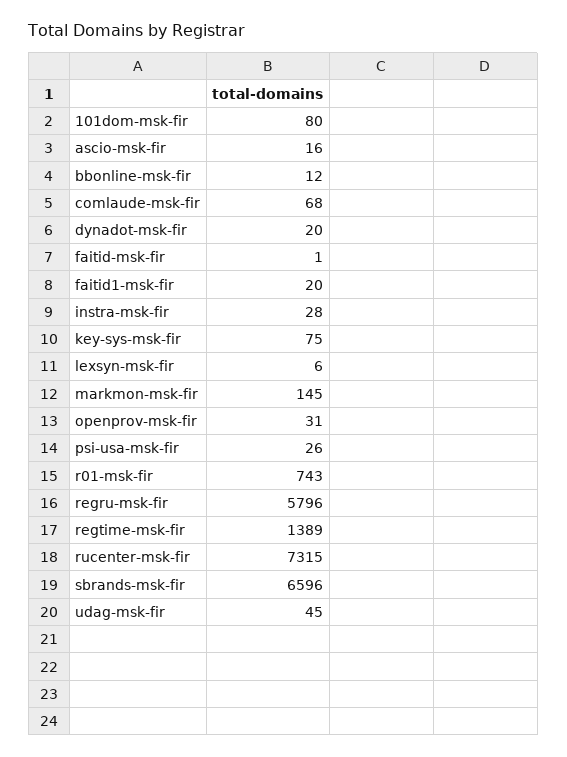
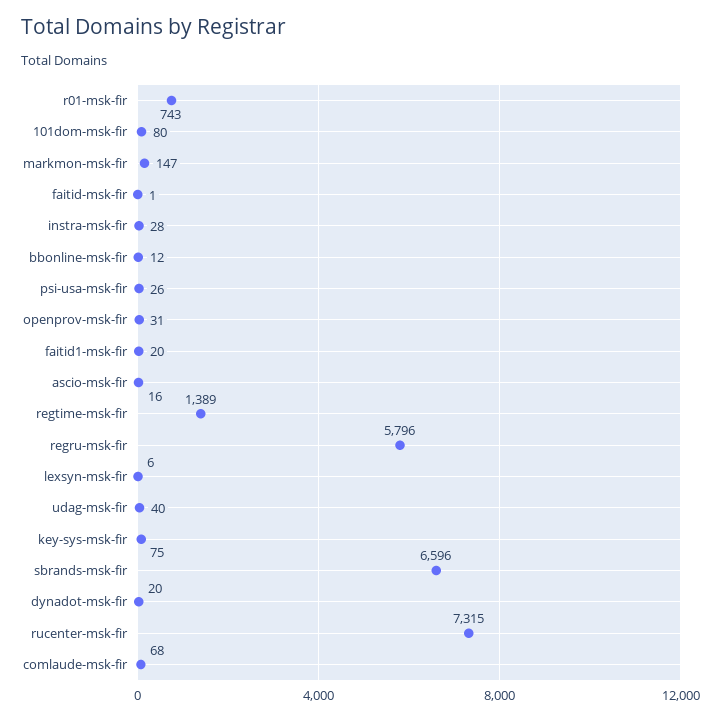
markmon-msk-fir: 145 -> 147
udag-msk-fir: 45 -> 40

